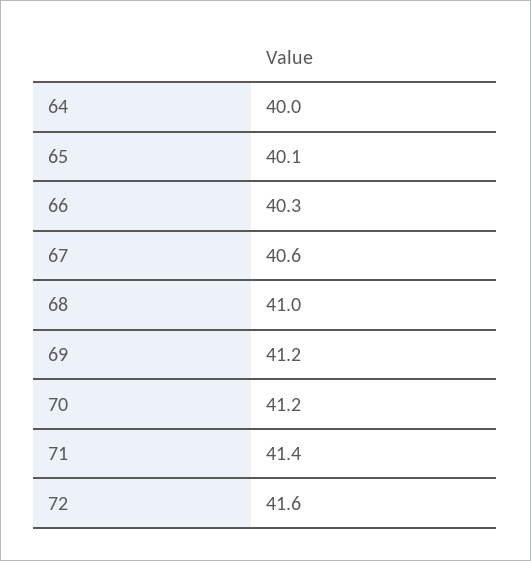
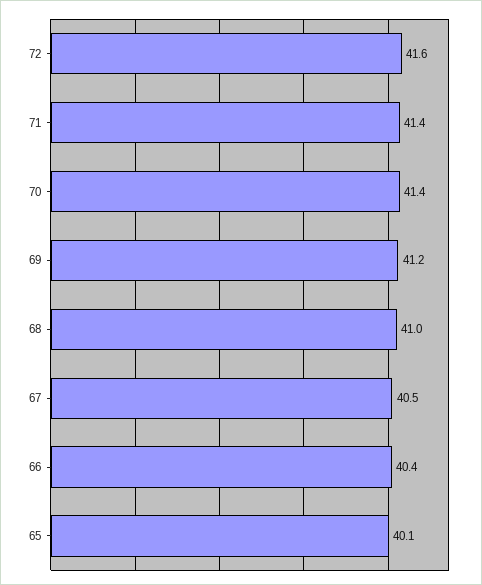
64: 40 -> none
66: 40.3 -> 40.4
67: 40.6 -> 40.5
70: 41.2 -> 41.4

